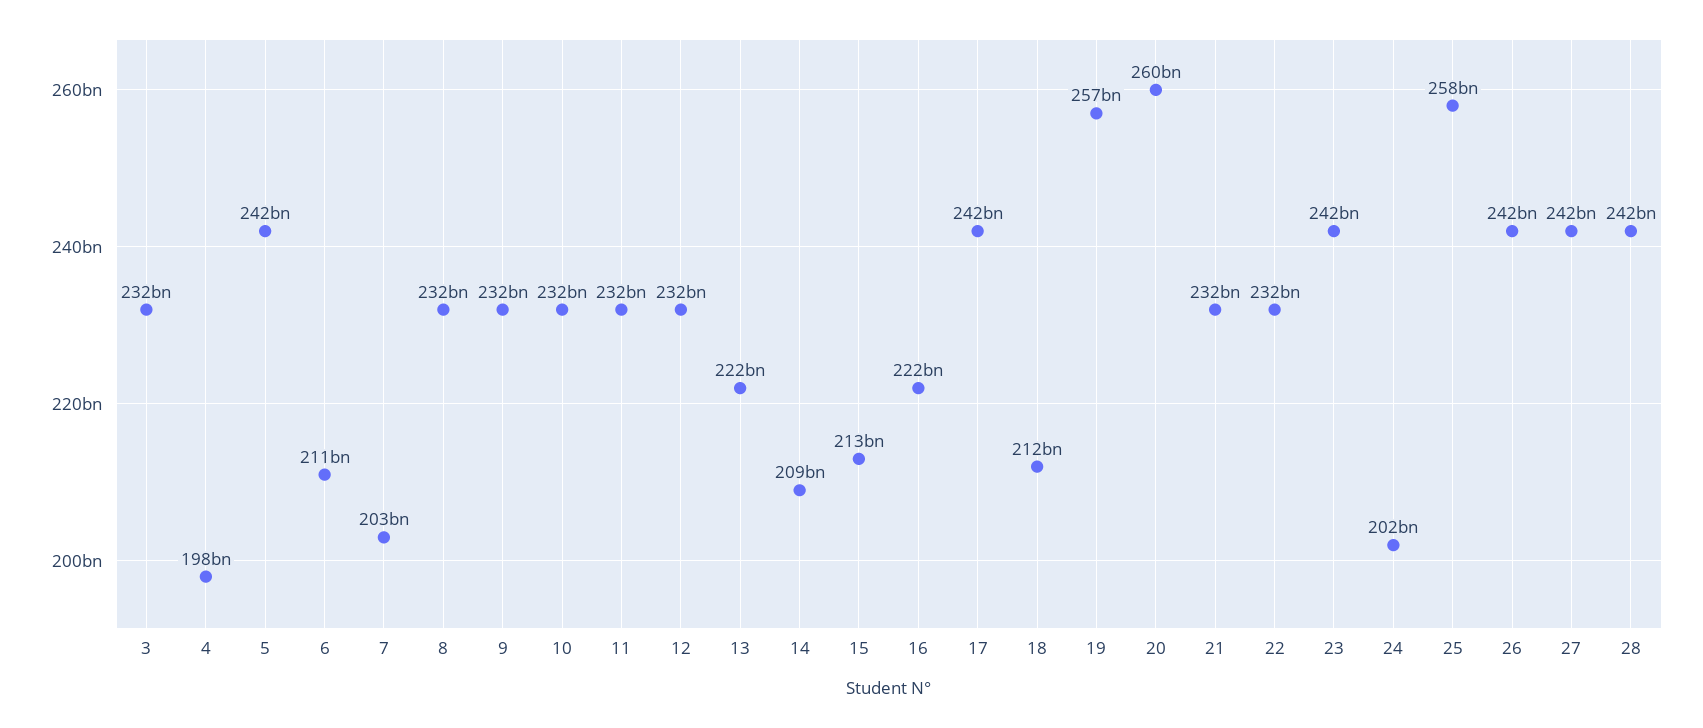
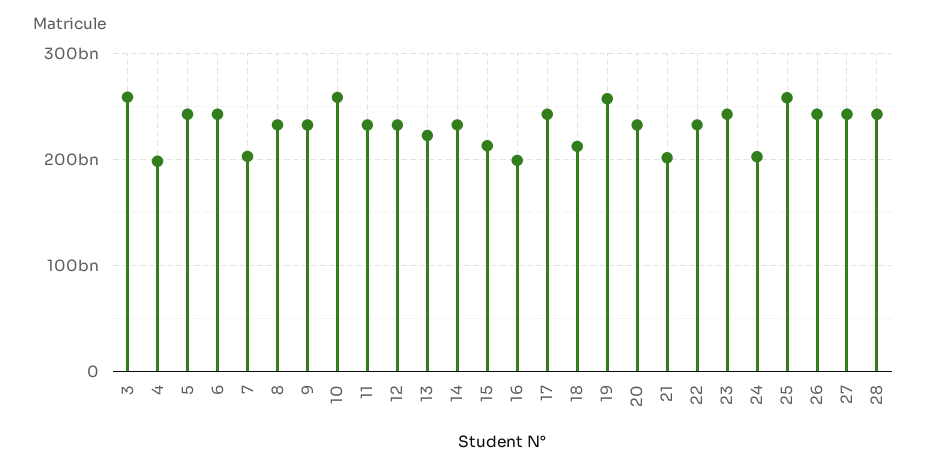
3: 232000000000 -> 260000000000
6: 211000000000 -> 240000000000
10: 232000000000 -> 260000000000
14: 209000000000 -> 230000000000
16: 222000000000 -> 200000000000
20: 260000000000 -> 230000000000
21: 232000000000 -> 200000000000

